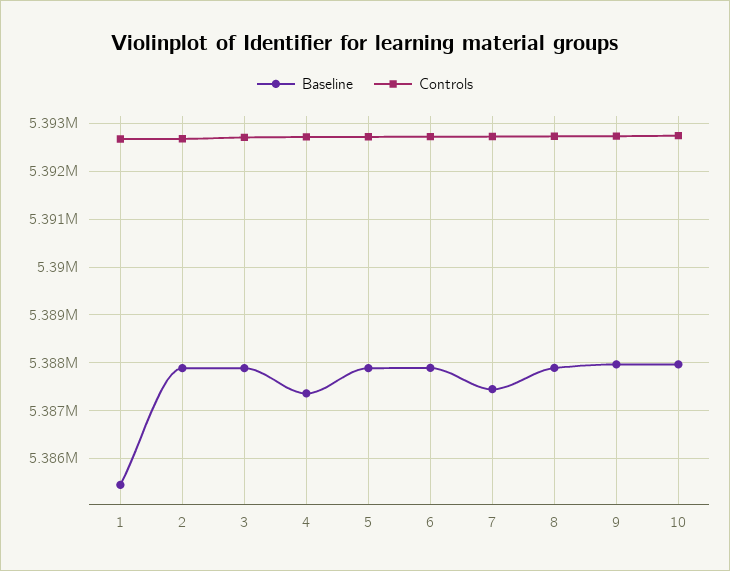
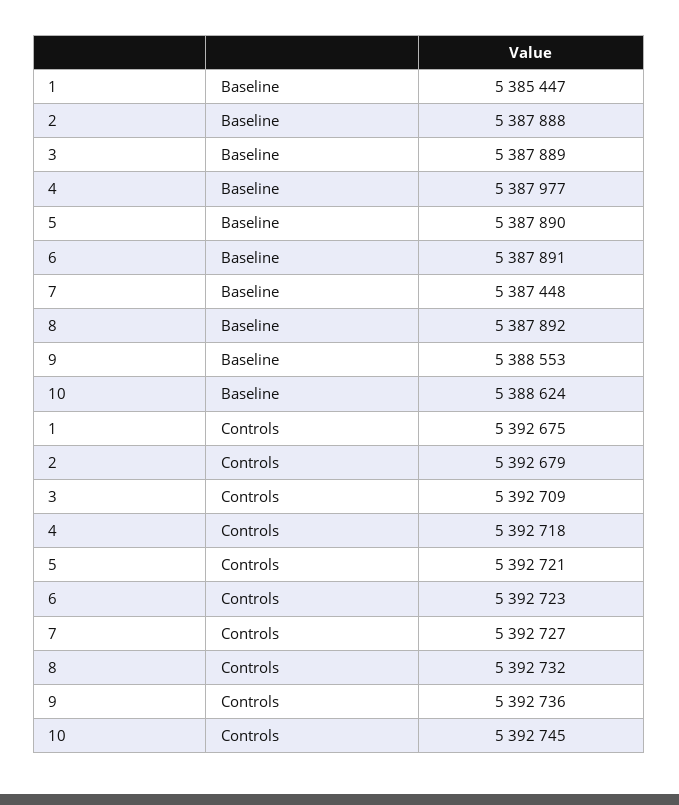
Baseline, 4: 5387400 -> 5387977
Baseline, 9: 5388000 -> 5388553
Baseline, 10: 5388000 -> 5388624

